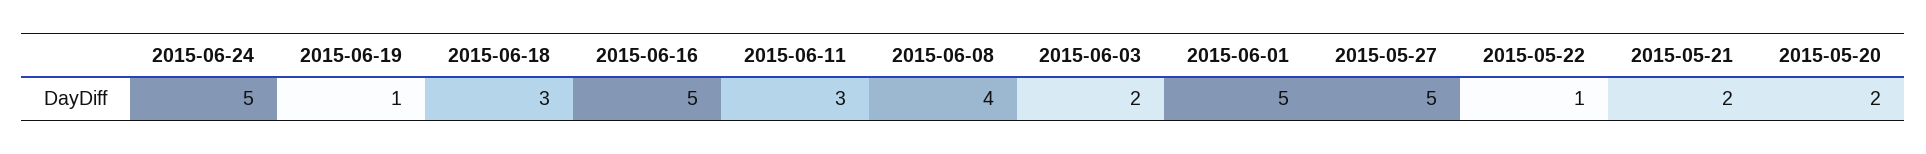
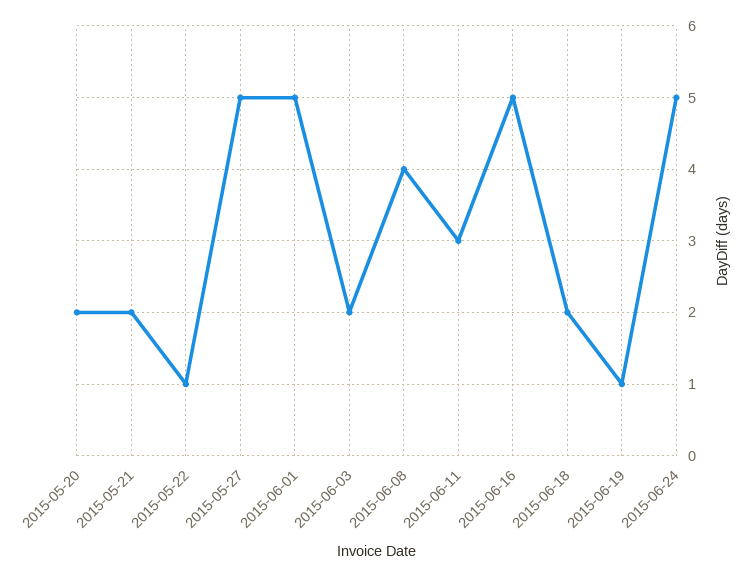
2015-06-18: 3 -> 2

